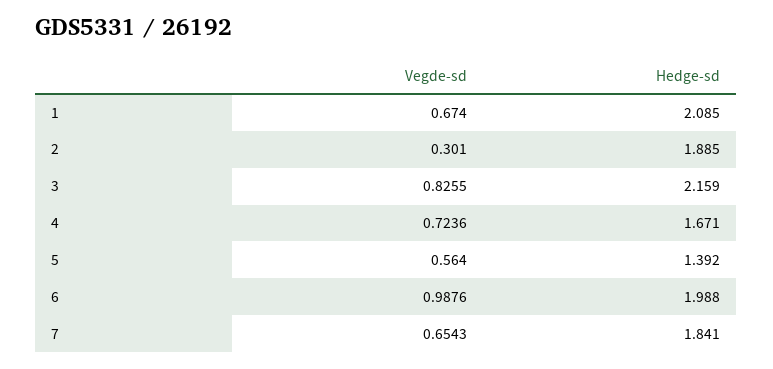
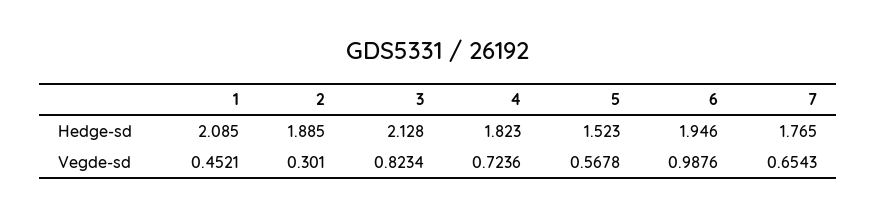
Vegde-sd, 1: 0.674 -> 0.4521
Vegde-sd, 3: 0.8255 -> 0.8234
Hedge-sd, 3: 2.159 -> 2.128
Hedge-sd, 4: 1.671 -> 1.823
Vegde-sd, 5: 0.564 -> 0.5678
Hedge-sd, 5: 1.392 -> 1.523
Hedge-sd, 6: 1.988 -> 1.946
Hedge-sd, 7: 1.841 -> 1.765

